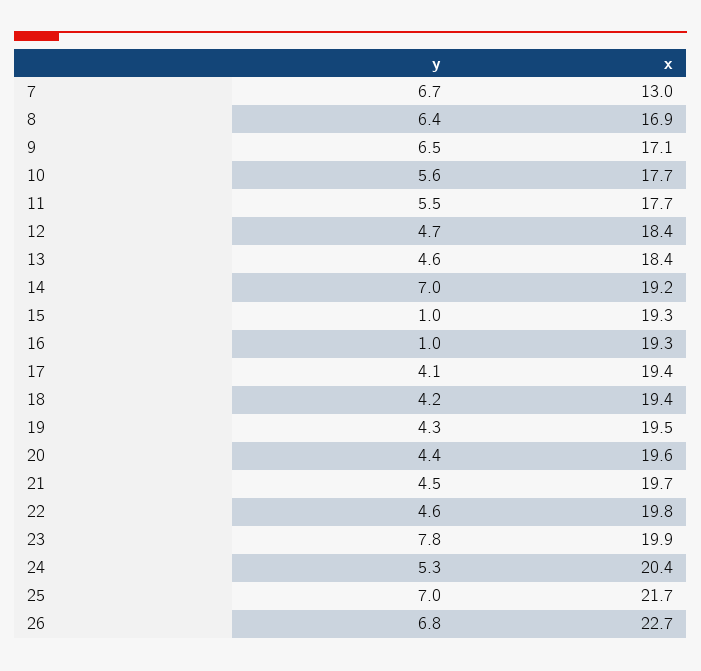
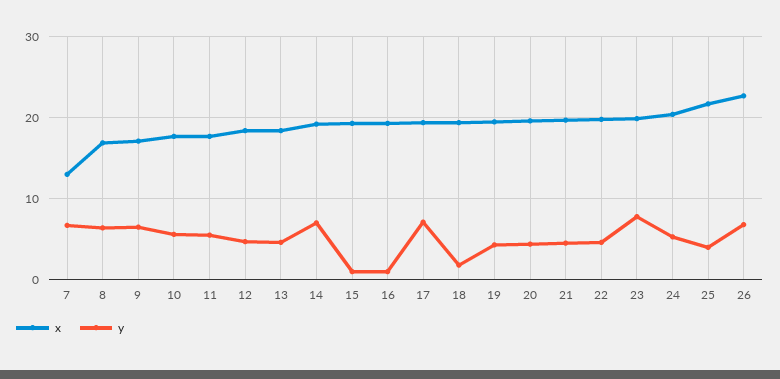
y, 17: 4.1 -> 7
y, 18: 4.2 -> 2
y, 25: 7 -> 4

